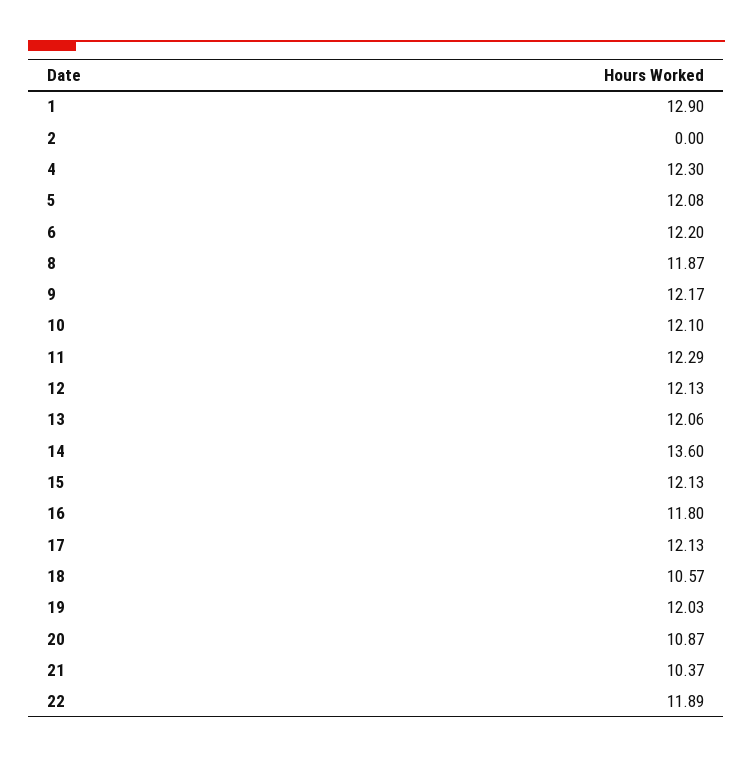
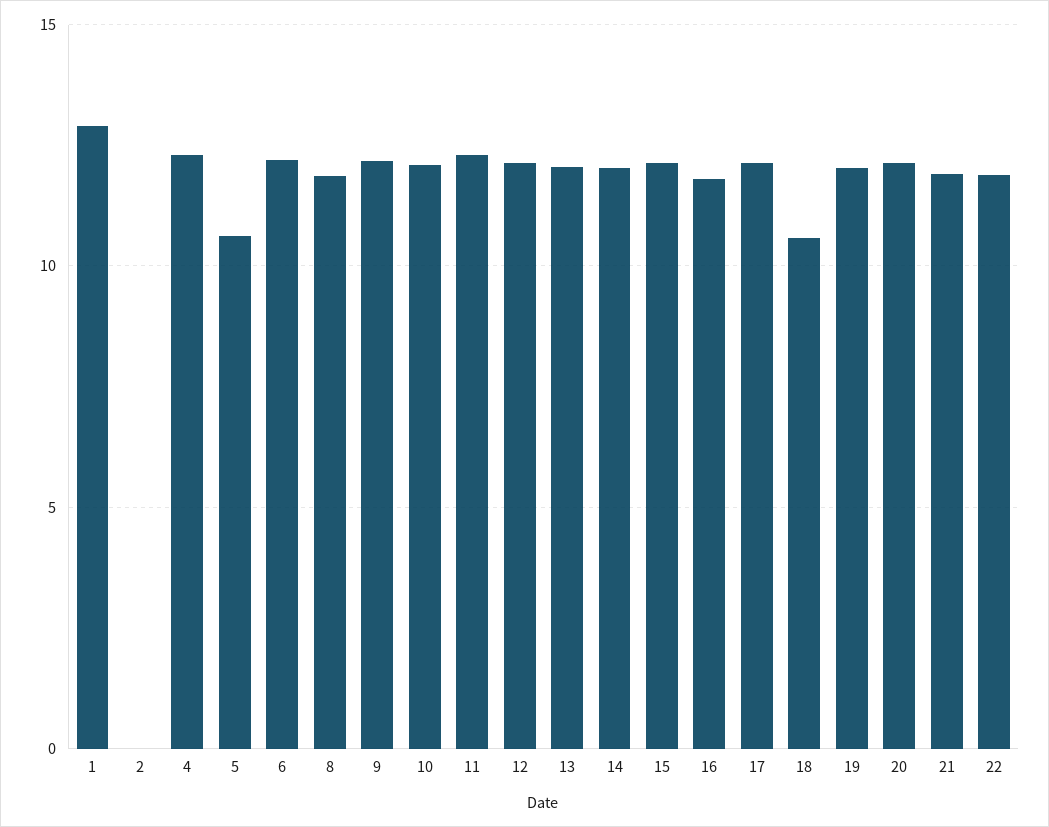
5: 12.08 -> 10.5
14: 13.6 -> 12
20: 10.87 -> 12
21: 10.37 -> 12

